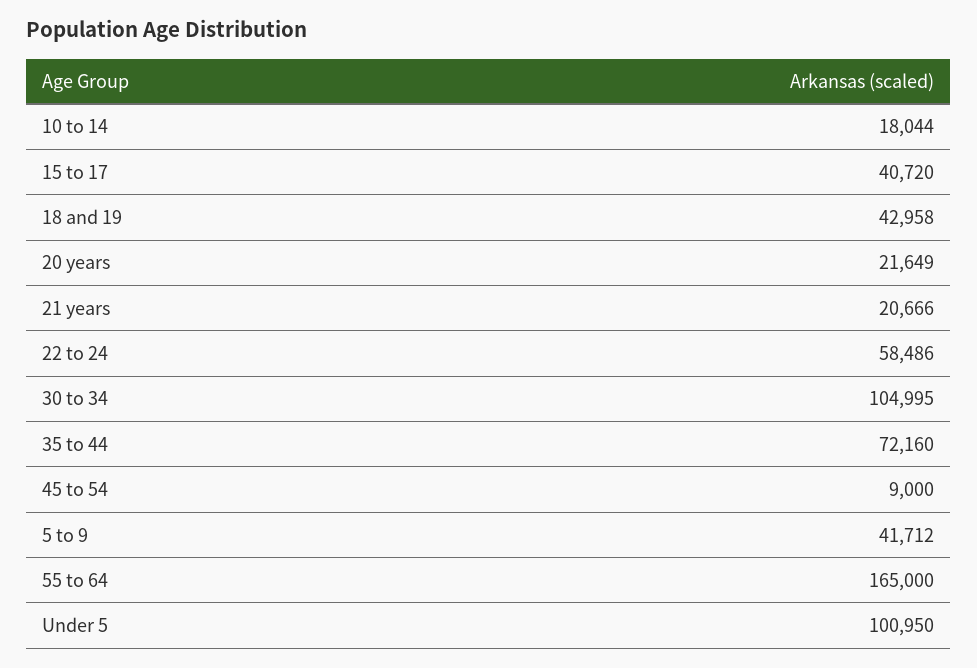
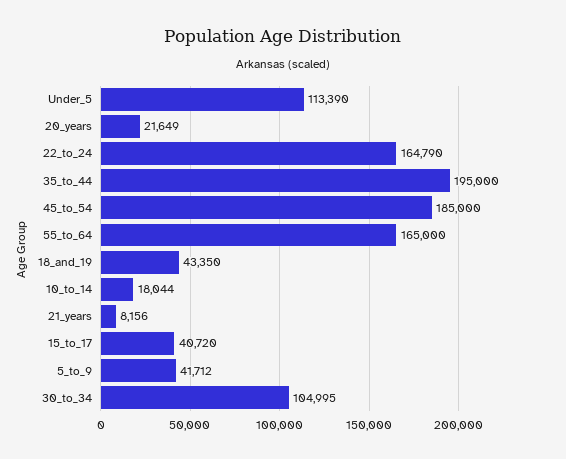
18 and 19: 42958 -> 43350
21 years: 20666 -> 8156
22 to 24: 58486 -> 164790
35 to 44: 72160 -> 195000
45 to 54: 9000 -> 185000
Under 5: 100950 -> 113390

